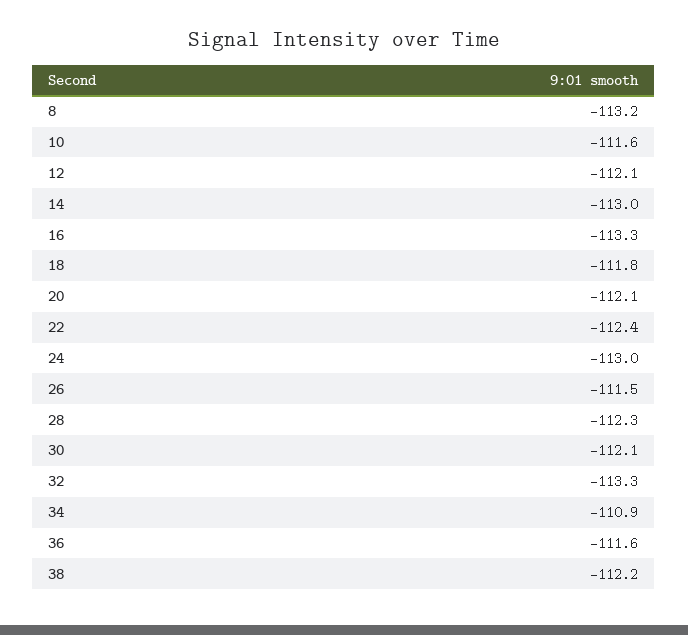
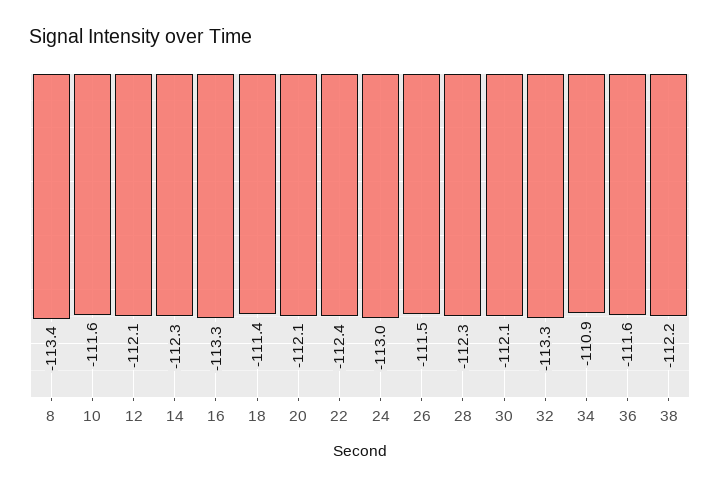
8: -113.2 -> -113.4
14: -113 -> -112.3
18: -111.8 -> -111.4

